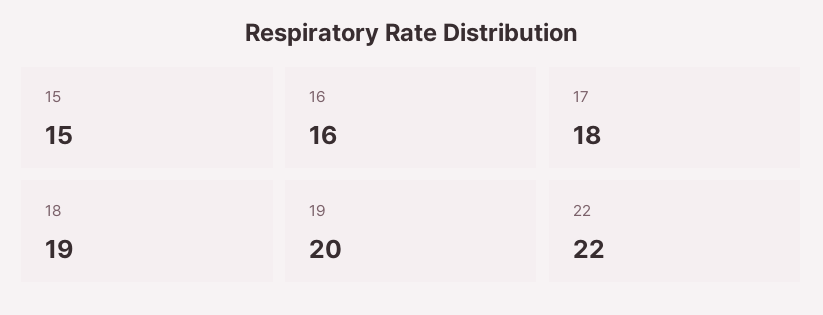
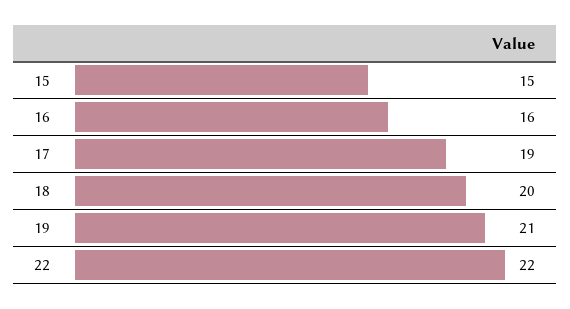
17: 18 -> 19
18: 19 -> 20
19: 20 -> 21

